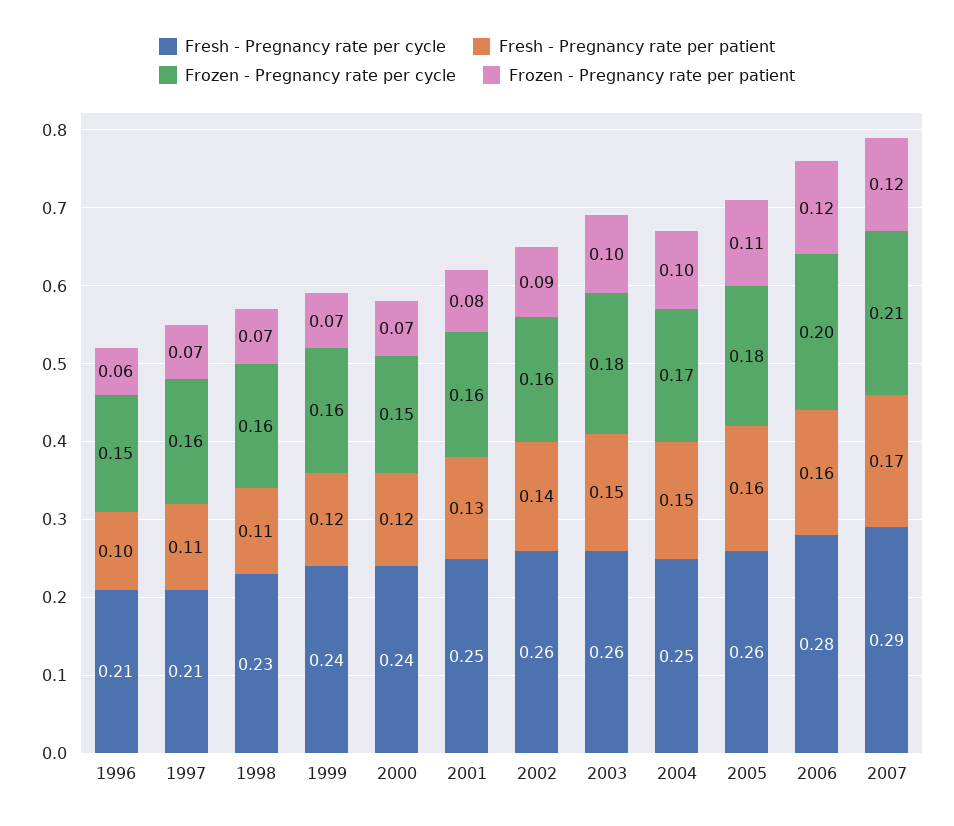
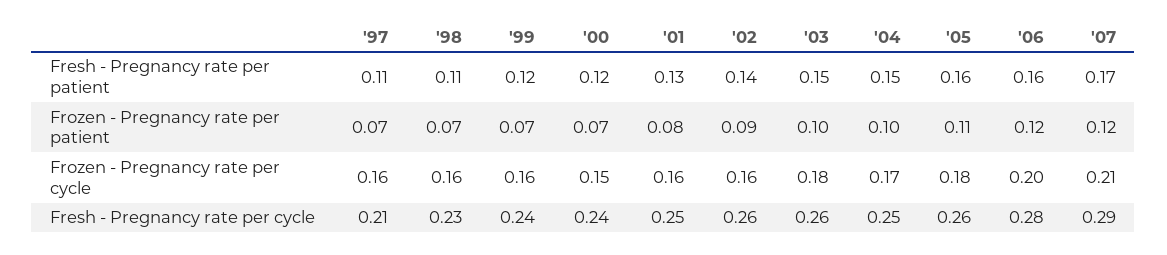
Fresh - Pregnancy rate per cycle, 1996: 0.21 -> none
Fresh - Pregnancy rate per patient, 1996: 0.1 -> none
Frozen - Pregnancy rate per cycle, 1996: 0.15 -> none
Frozen - Pregnancy rate per patient, 1996: 0.06 -> none

